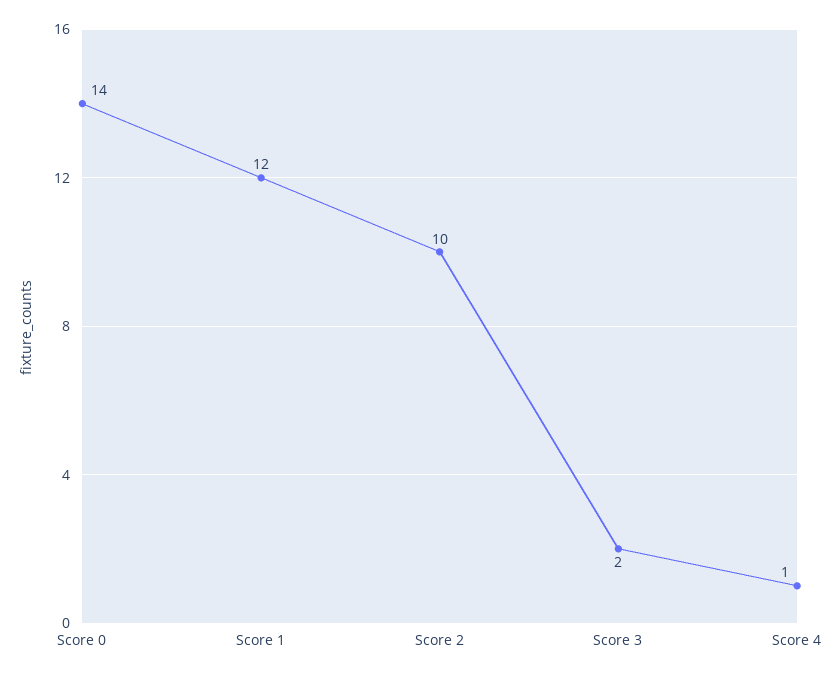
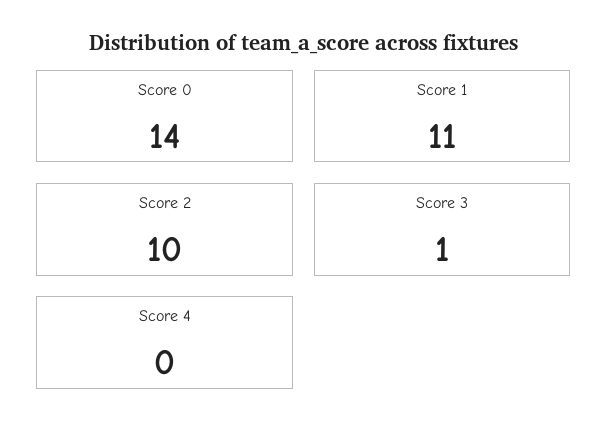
Score 1: 12 -> 11
Score 3: 2 -> 1
Score 4: 1 -> 0

